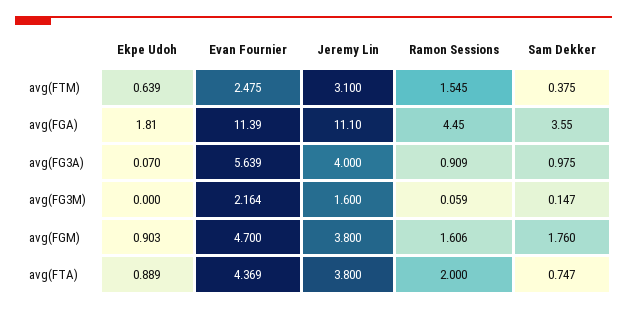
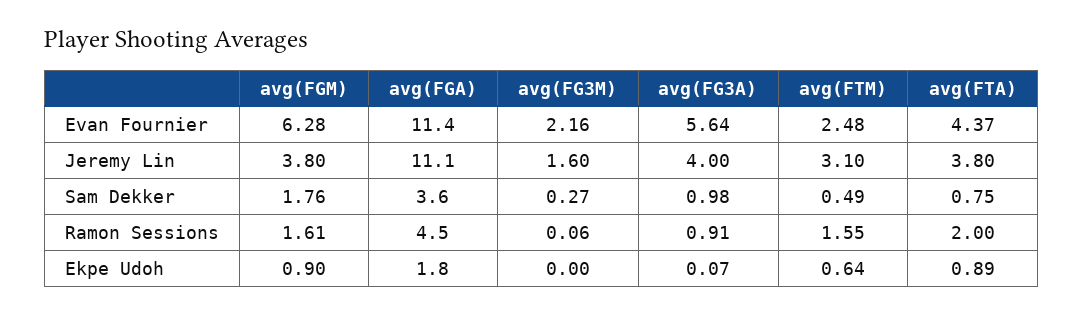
Sam Dekker, avg(FTM): 0.375 -> 0.49
Sam Dekker, avg(FG3M): 0.147 -> 0.27
Evan Fournier, avg(FGM): 4.7 -> 6.28

